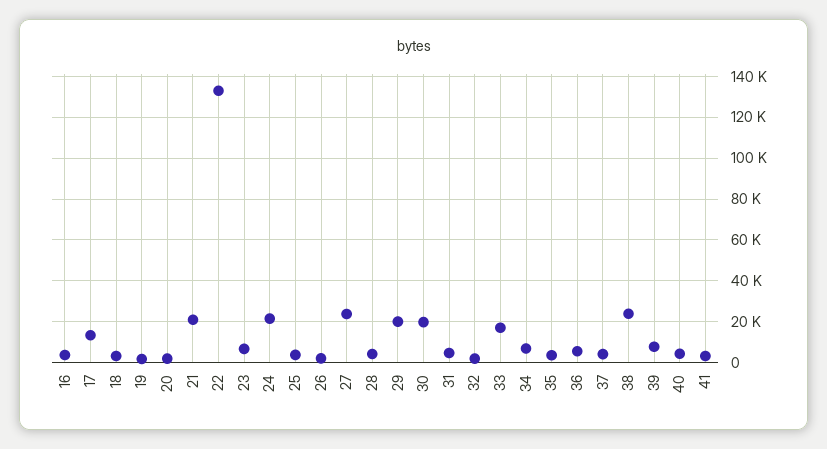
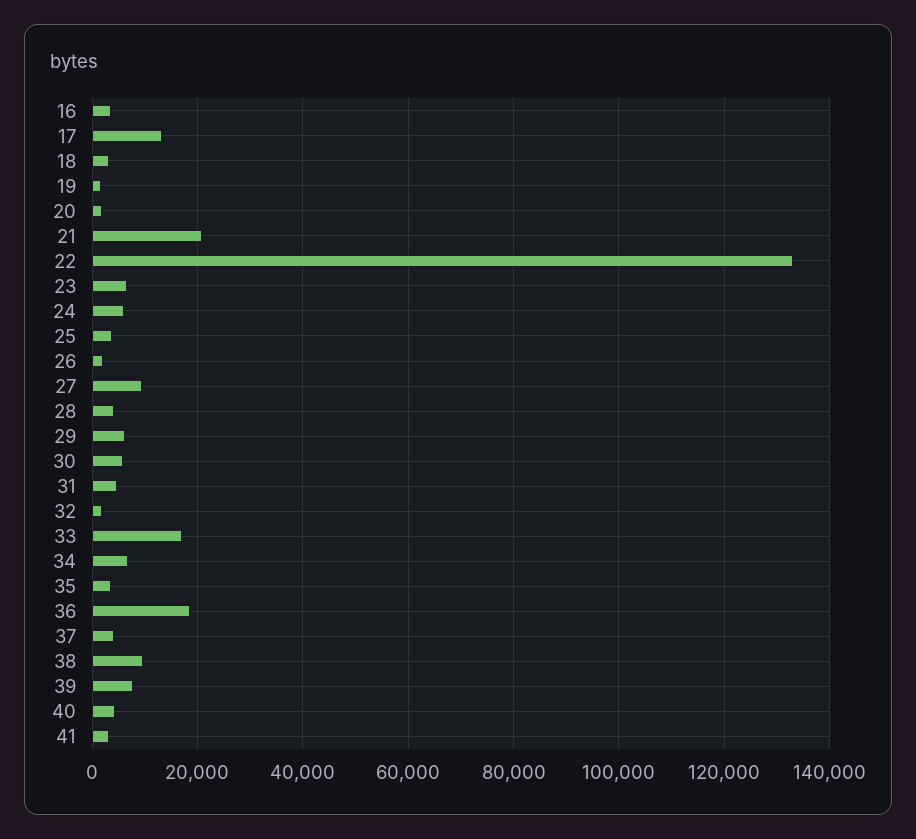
24: 20000 -> 6000
27: 25000 -> 10000
29: 20000 -> 6000
30: 20000 -> 6000
36: 5000 -> 18000
38: 25000 -> 10000

